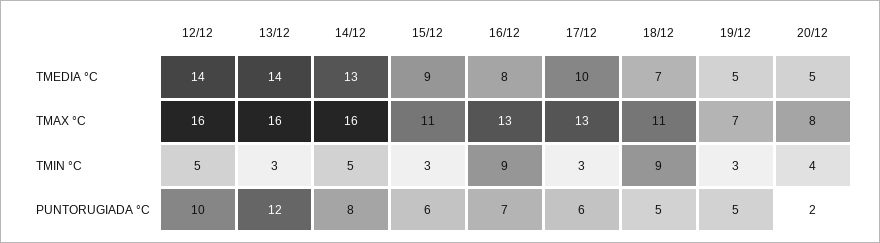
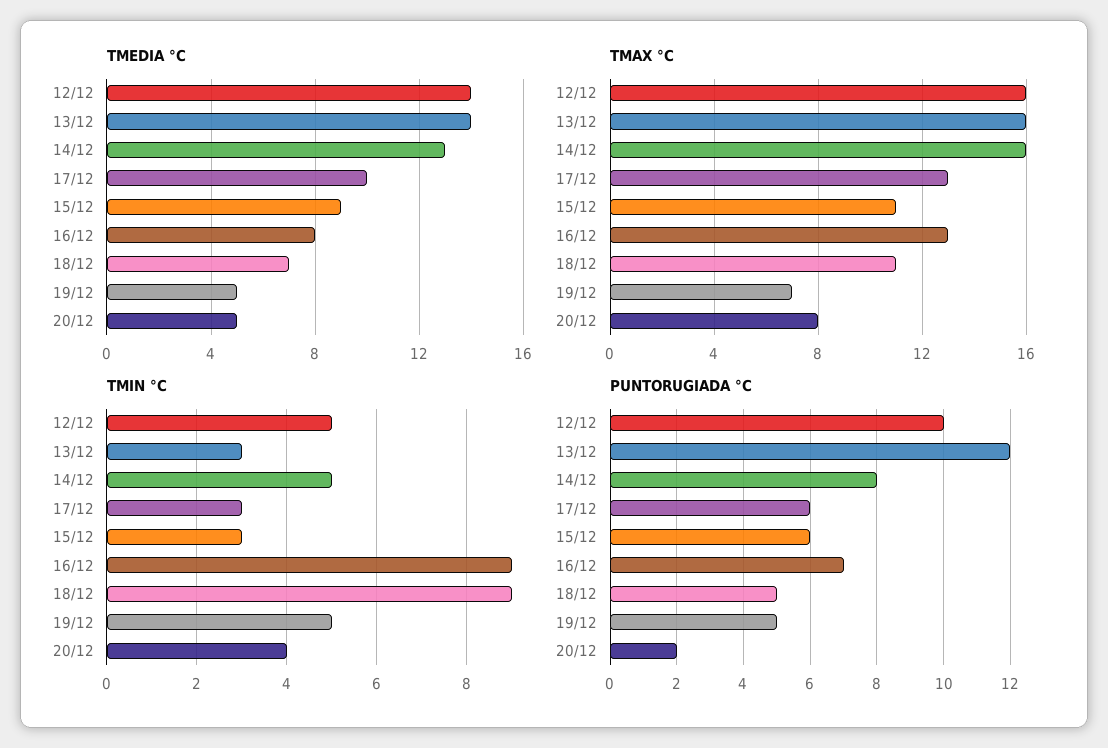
TMIN °C, 19/12: 3 -> 5

